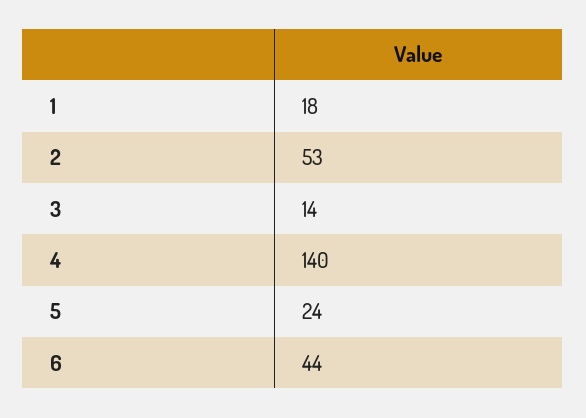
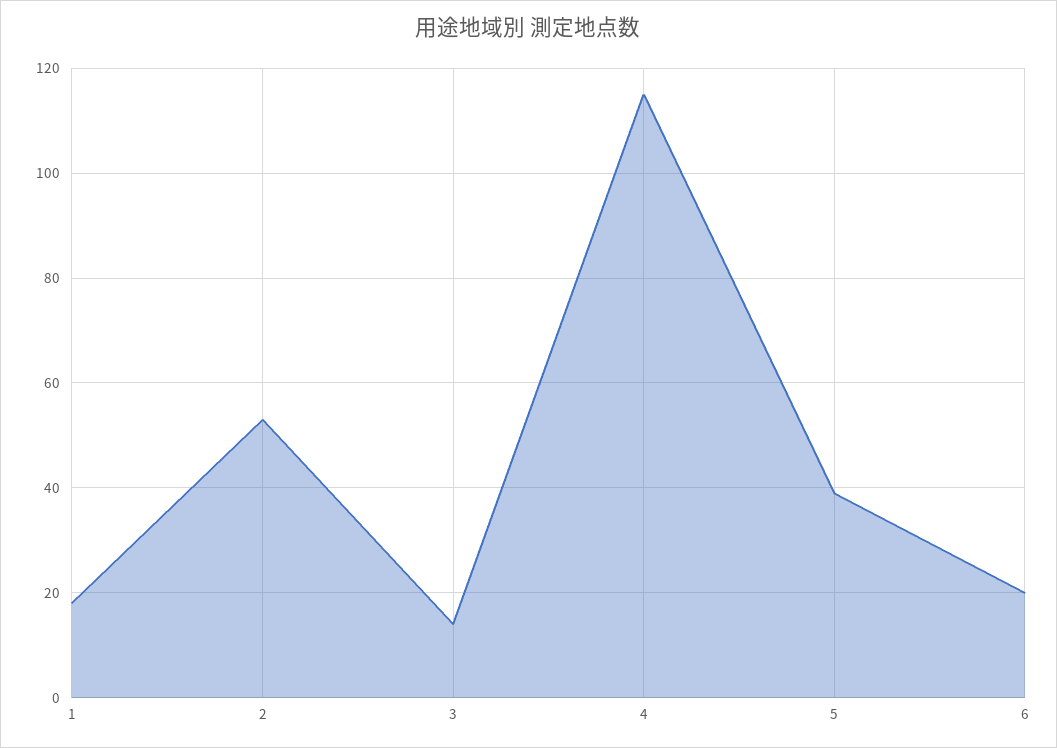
4: 140 -> 115
5: 24 -> 40
6: 44 -> 20

